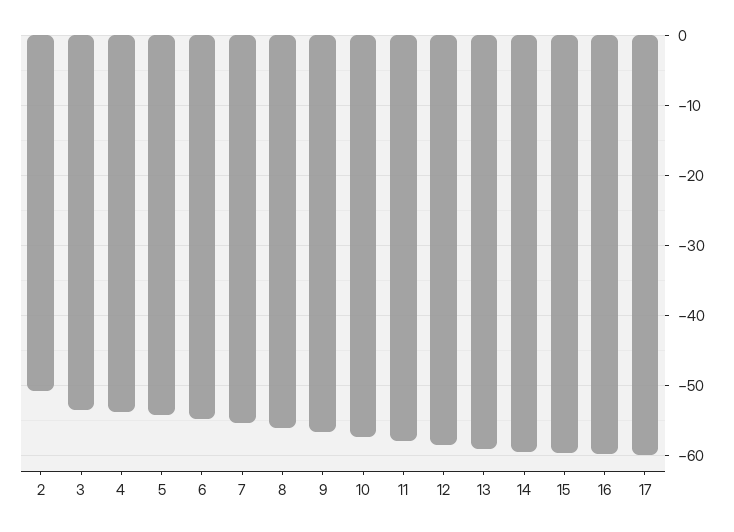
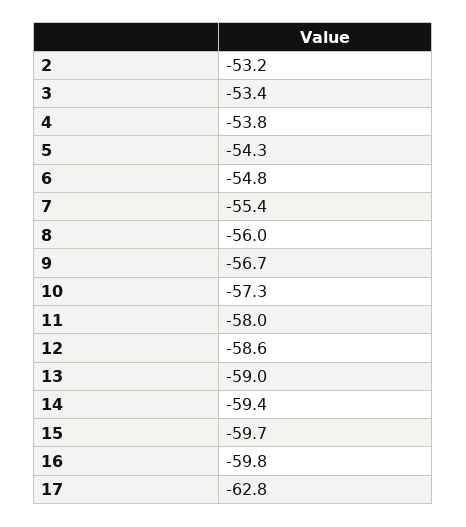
2: -51 -> -53.2
17: -60 -> -62.8

